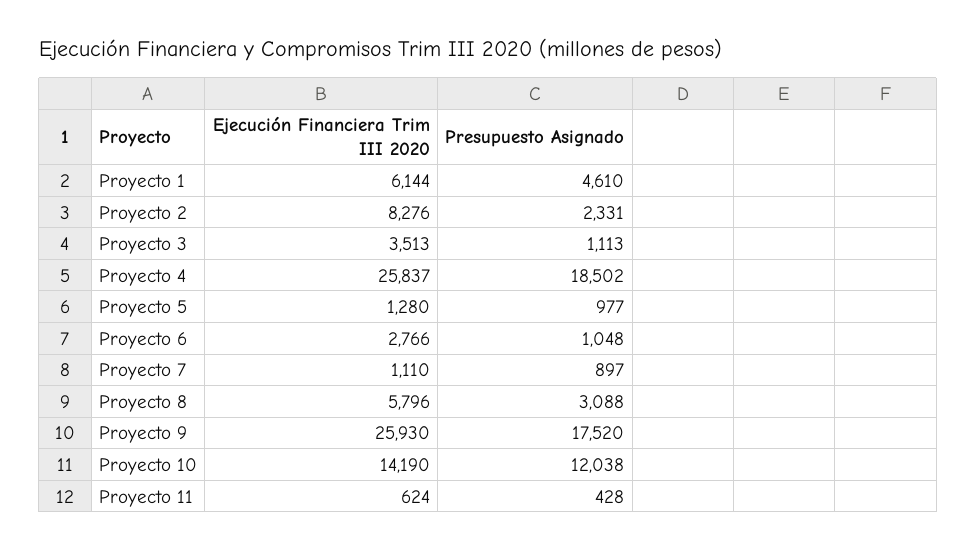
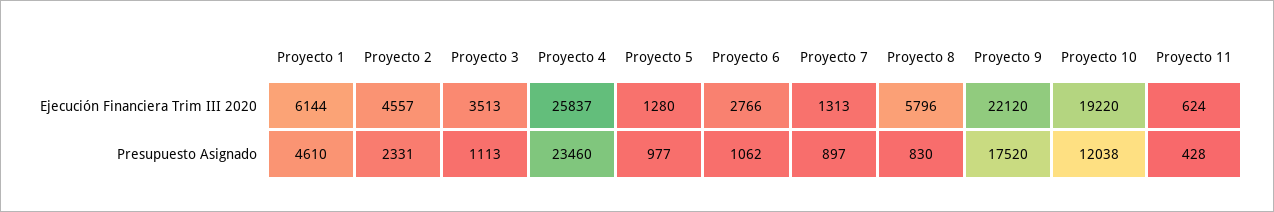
Ejecución Financiera Trim III 2020, Proyecto 2: 8276 -> 4557
Presupuesto Asignado, Proyecto 4: 18502 -> 23460
Presupuesto Asignado, Proyecto 6: 1048 -> 1062
Ejecución Financiera Trim III 2020, Proyecto 7: 1110 -> 1313
Presupuesto Asignado, Proyecto 8: 3088 -> 830
Ejecución Financiera Trim III 2020, Proyecto 9: 25930 -> 22120
Ejecución Financiera Trim III 2020, Proyecto 10: 14190 -> 19220

